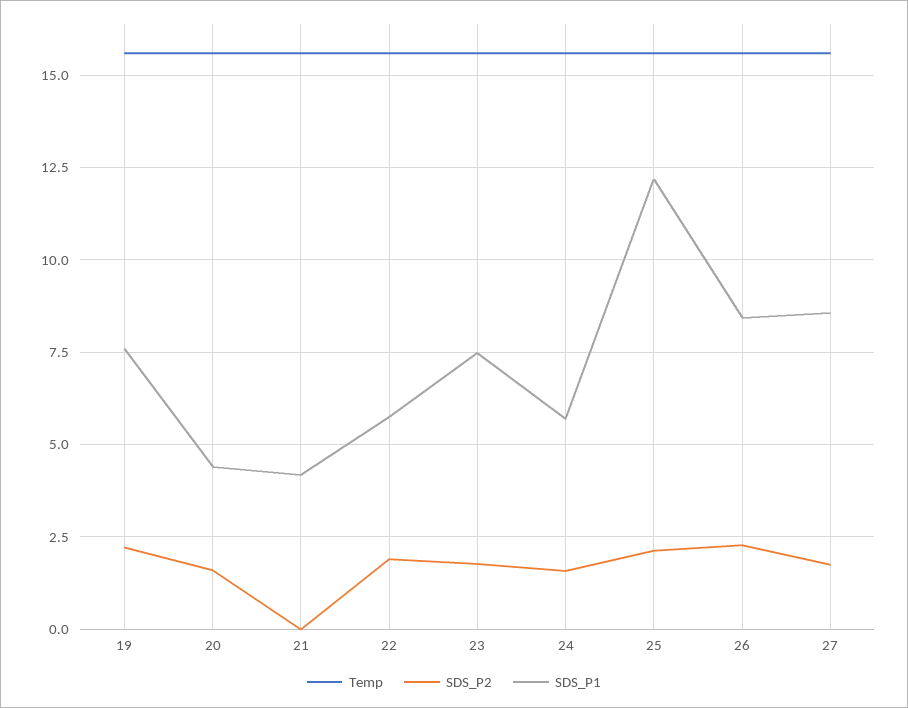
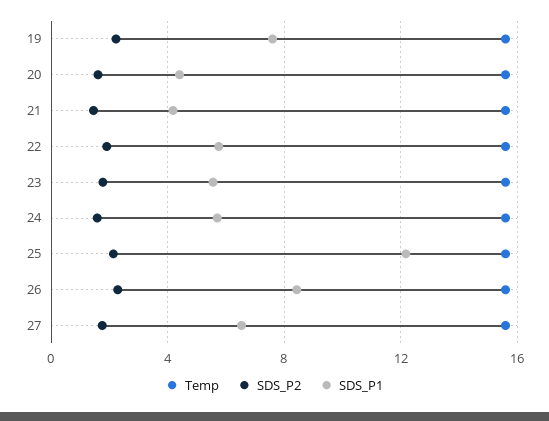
SDS_P2, 21: 0 -> 1.5
SDS_P1, 23: 7.5 -> 5.5
SDS_P1, 27: 8.5 -> 6.5

